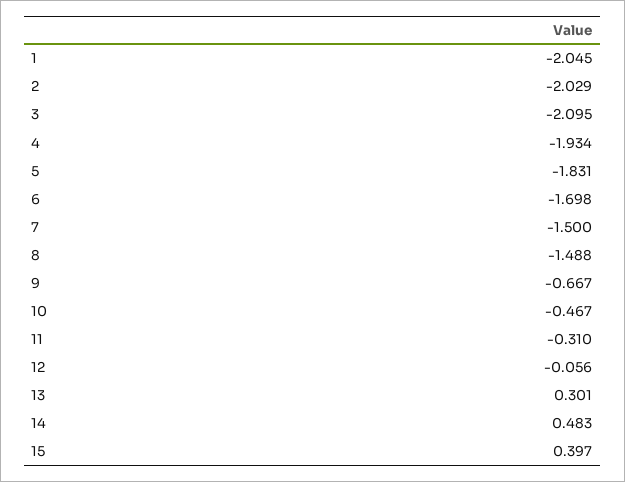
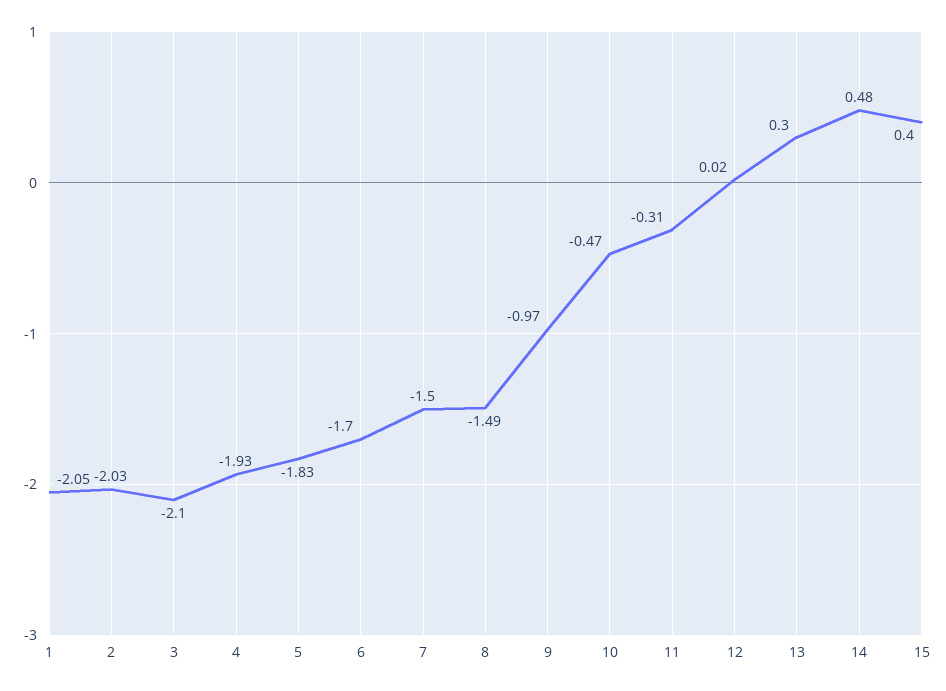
9: -0.667 -> -0.97
12: -0.056 -> 0.02

